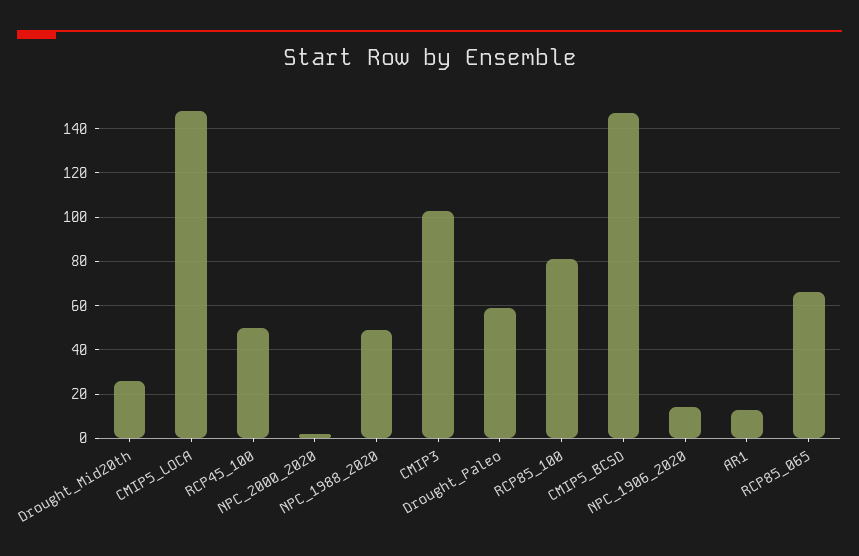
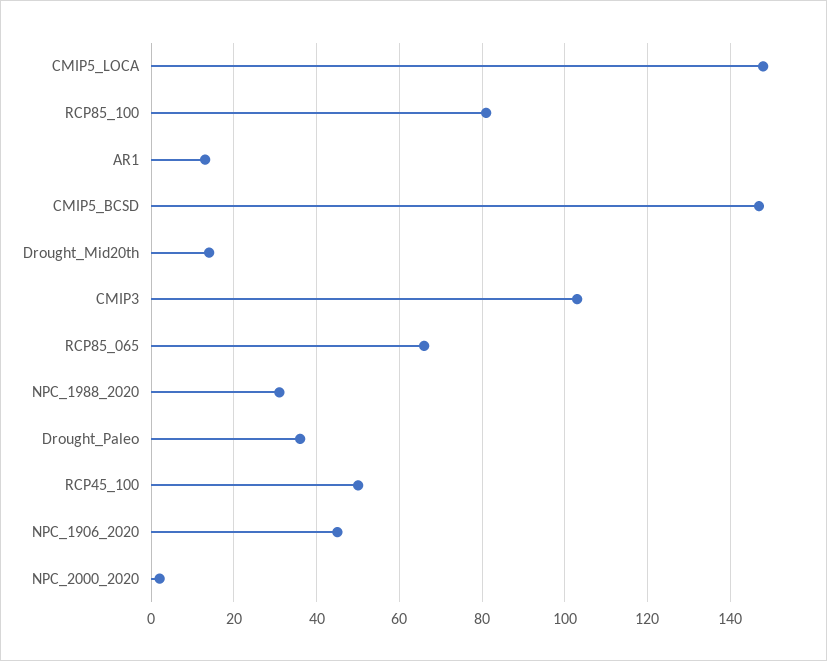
Drought_Mid20th: 25 -> 15
NPC_1988_2020: 50 -> 30
Drought_Paleo: 60 -> 35
NPC_1906_2020: 15 -> 45

